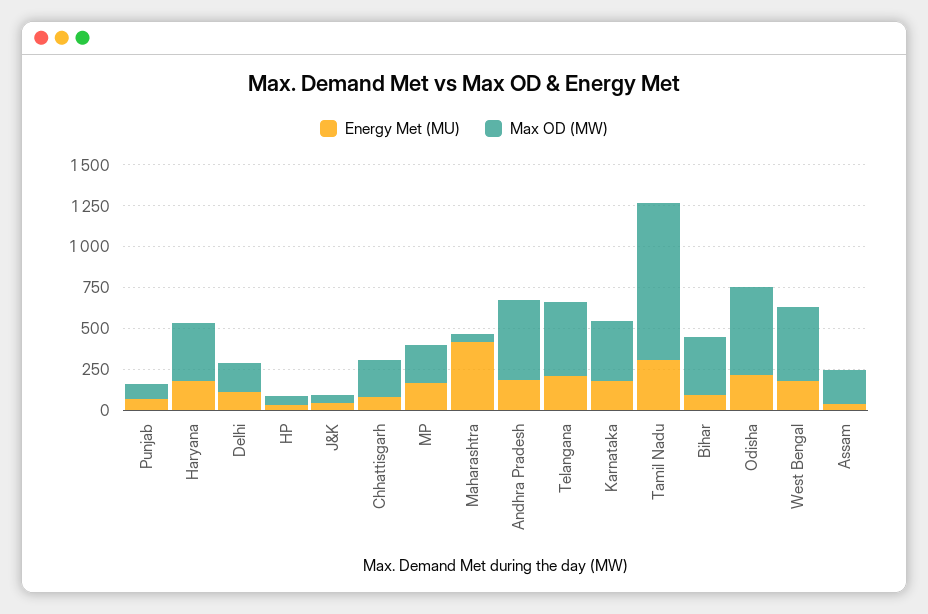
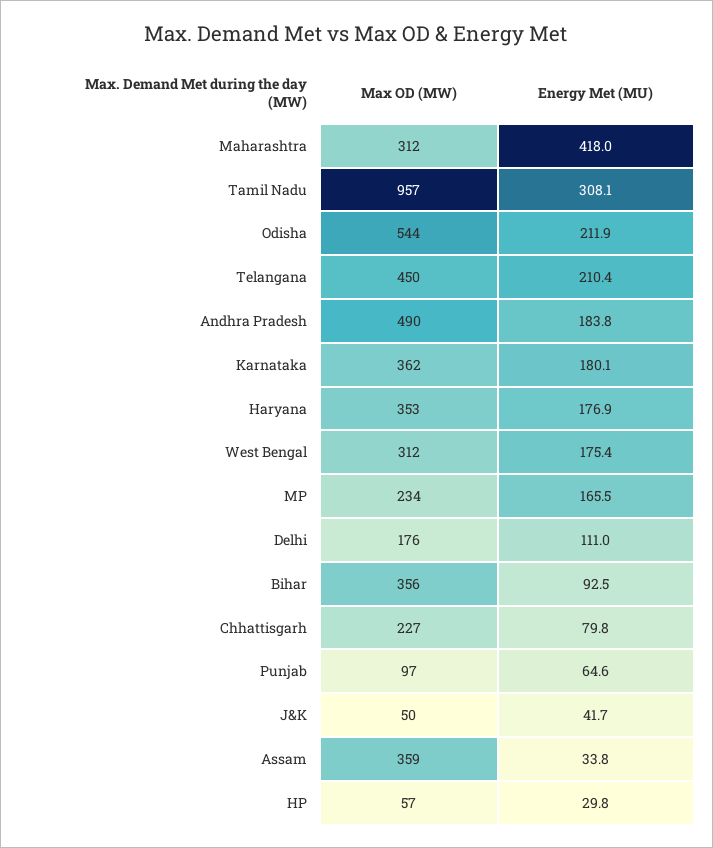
Max OD (MW), Maharashtra: 50 -> 312
Max OD (MW), West Bengal: 450 -> 312
Max OD (MW), Assam: 200 -> 359

